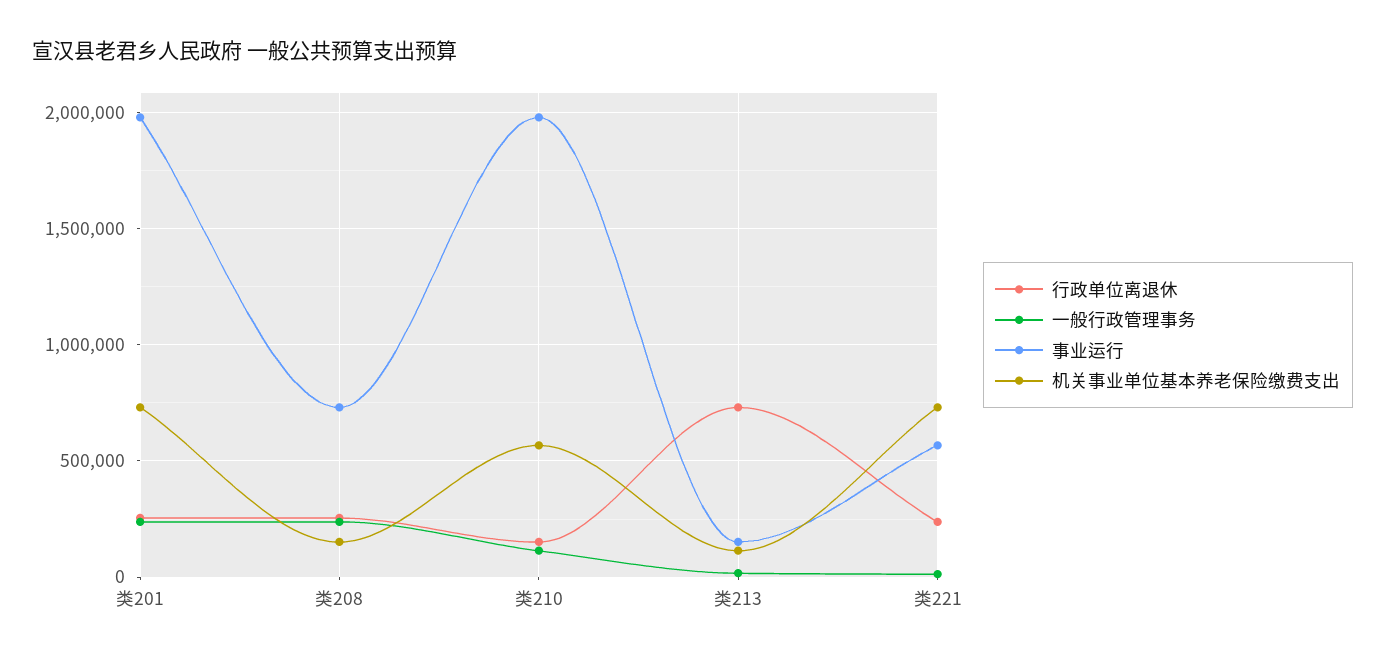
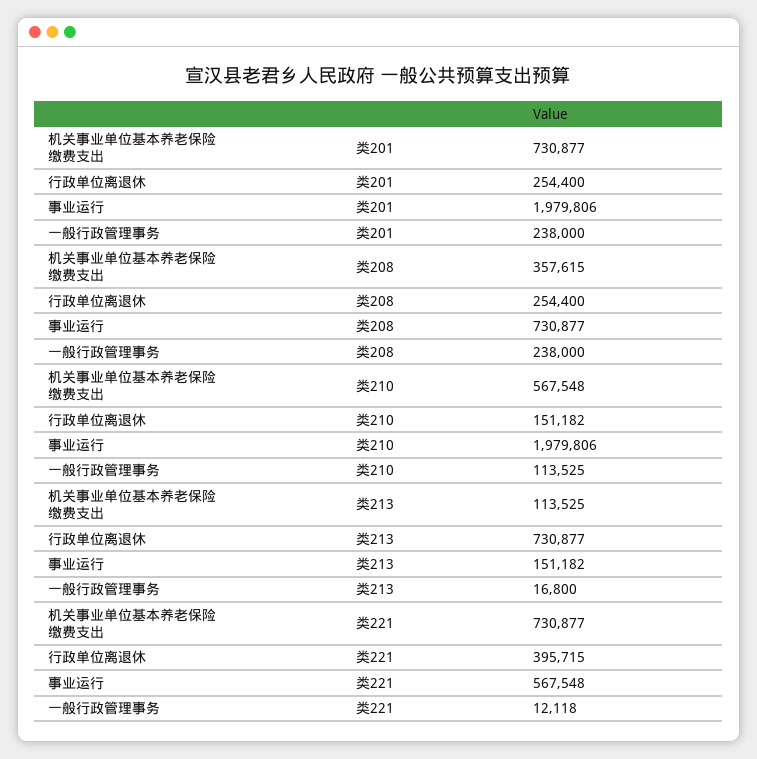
机关事业单位基本养老保险缴费支出, 类208: 150000 -> 357615
行政单位离退休, 类221: 250000 -> 395715

